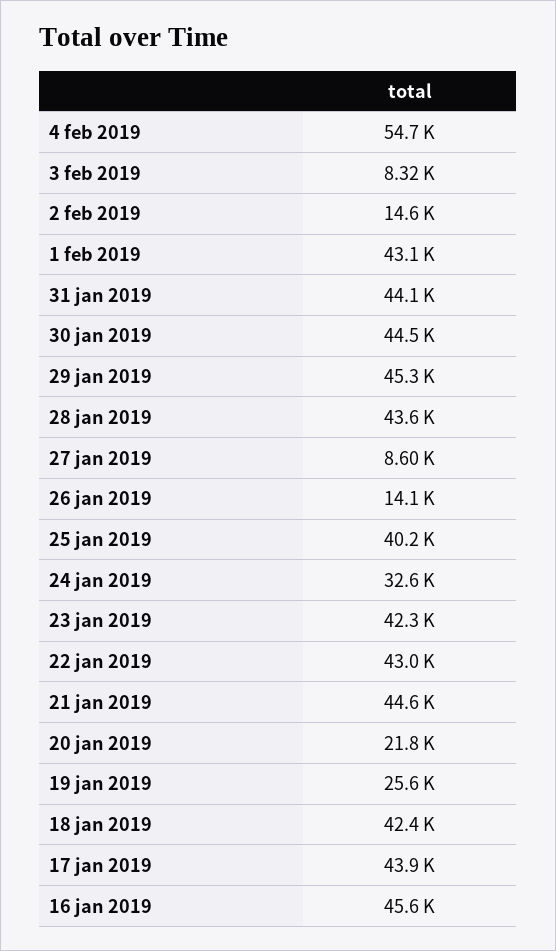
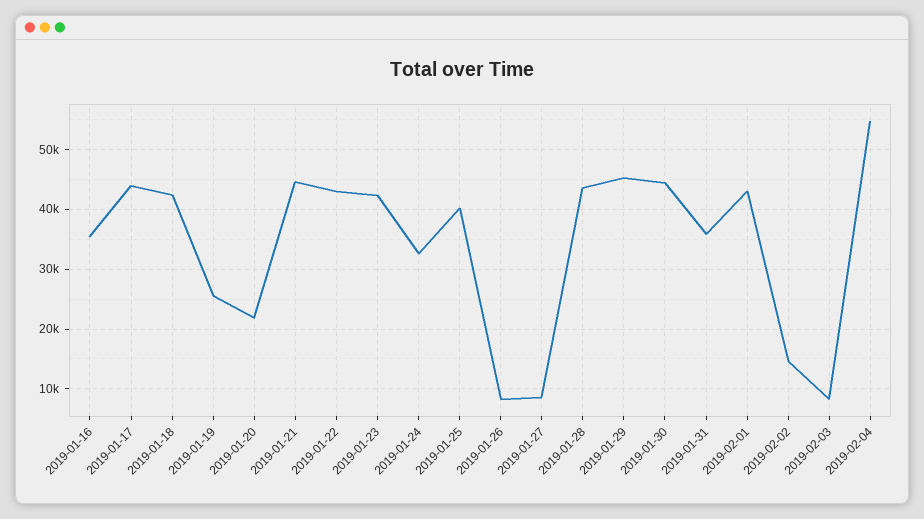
31 jan 2019: 44100 -> 36000
26 jan 2019: 14100 -> 8000
16 jan 2019: 45600 -> 36000

